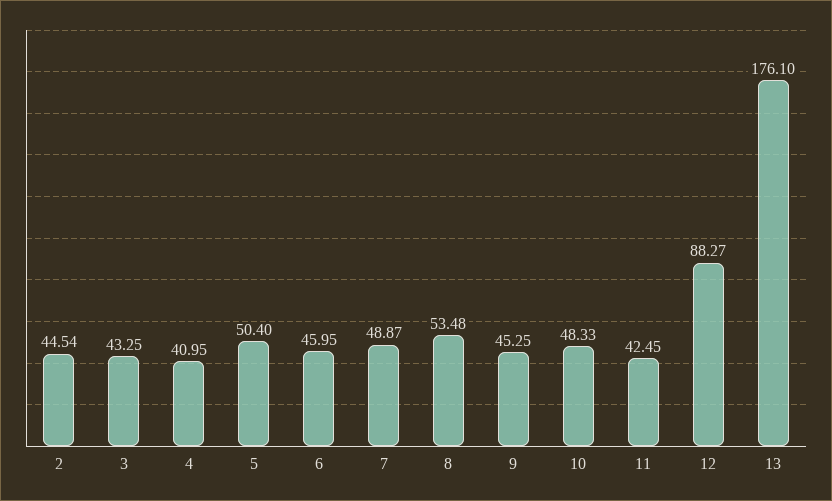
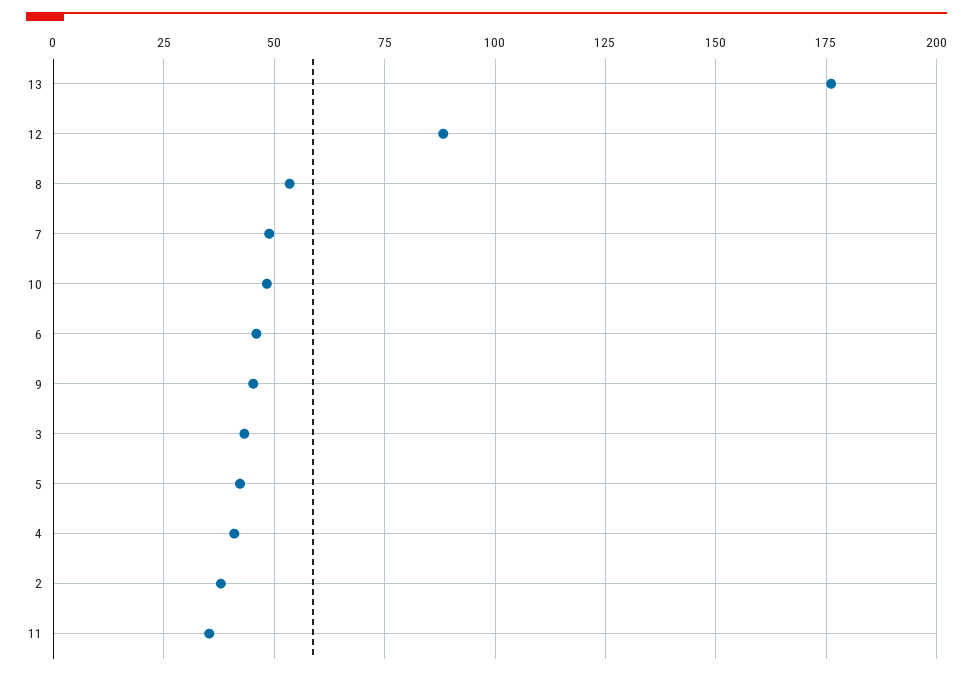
2: 44.54 -> 37.5
5: 50.4 -> 42.5
11: 42.45 -> 35

